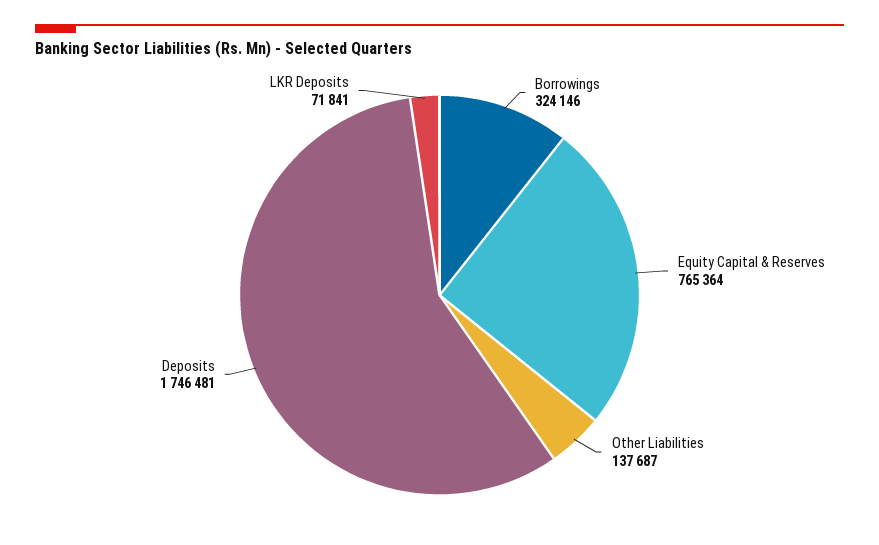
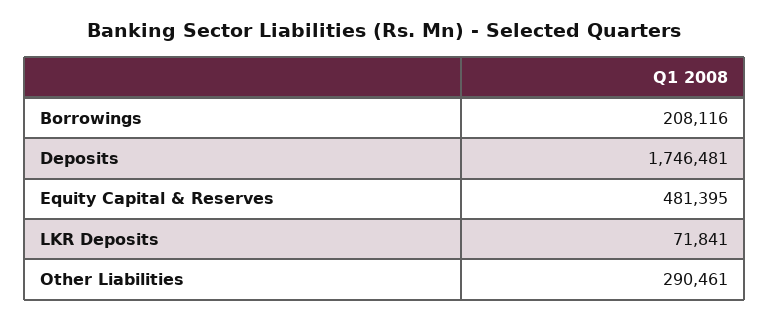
Borrowings: 324146 -> 208116
Equity Capital & Reserves: 765364 -> 481395
Other Liabilities: 137687 -> 290461

